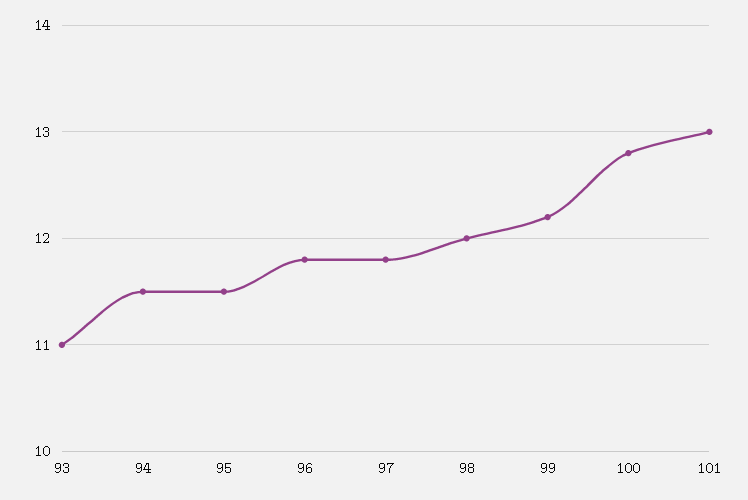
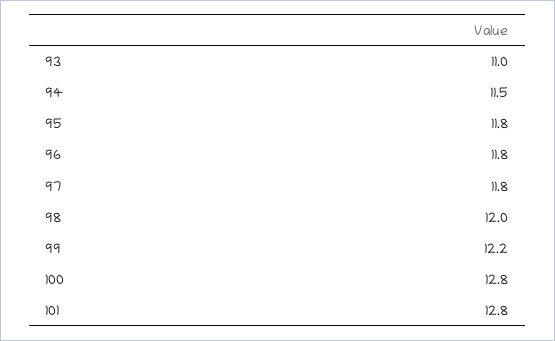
95: 11.5 -> 11.8
101: 13 -> 12.8

